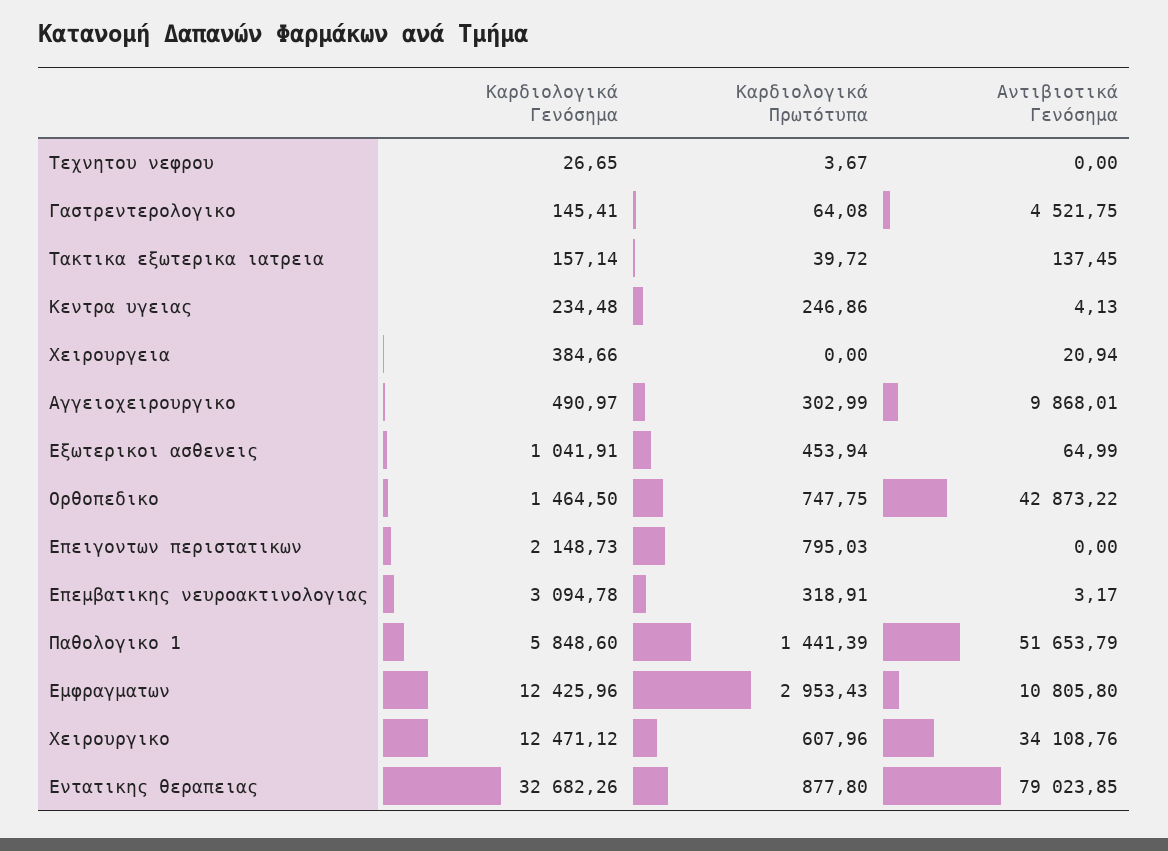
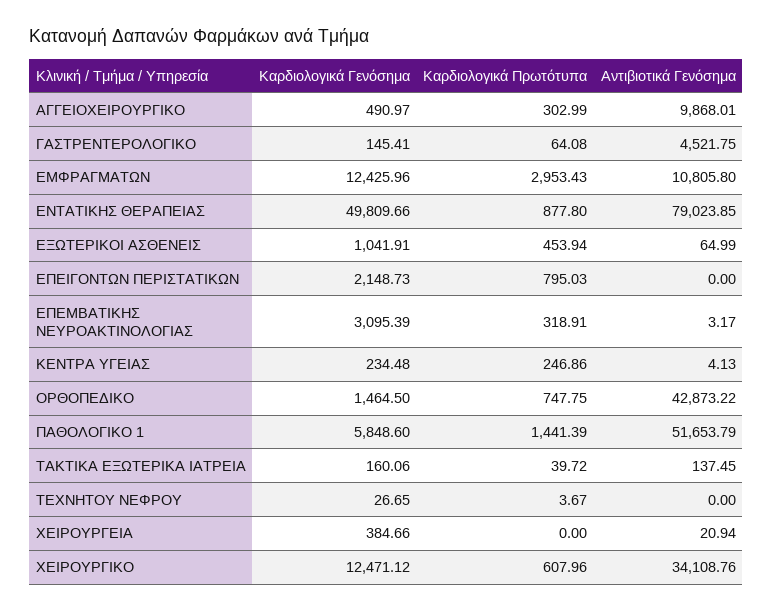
Καρδιολογικά Γενόσημα, Τακτικα εξωτερικα ιατρεια: 157.14 -> 160.06
Καρδιολογικά Γενόσημα, Επεμβατικης νευροακτινολογιας: 3094.78 -> 3095.39
Καρδιολογικά Γενόσημα, Εντατικης θεραπειας: 32682.26 -> 49809.66

